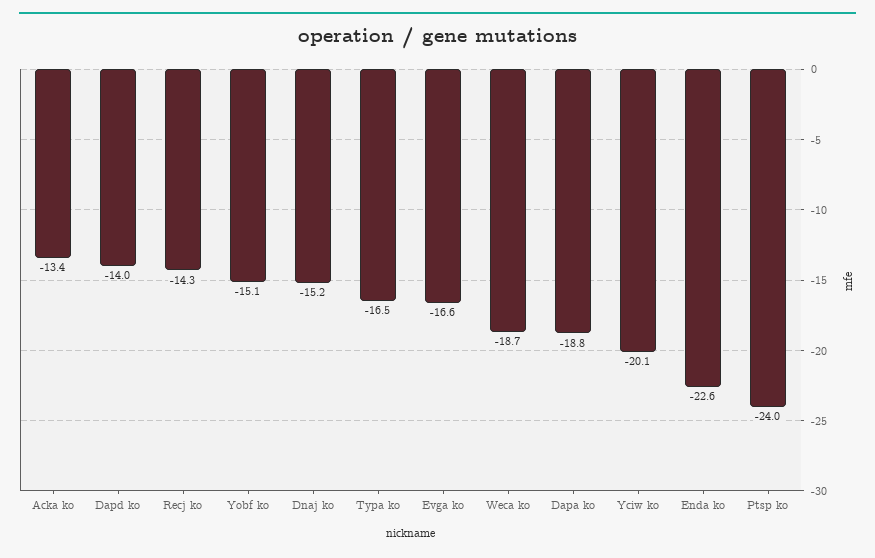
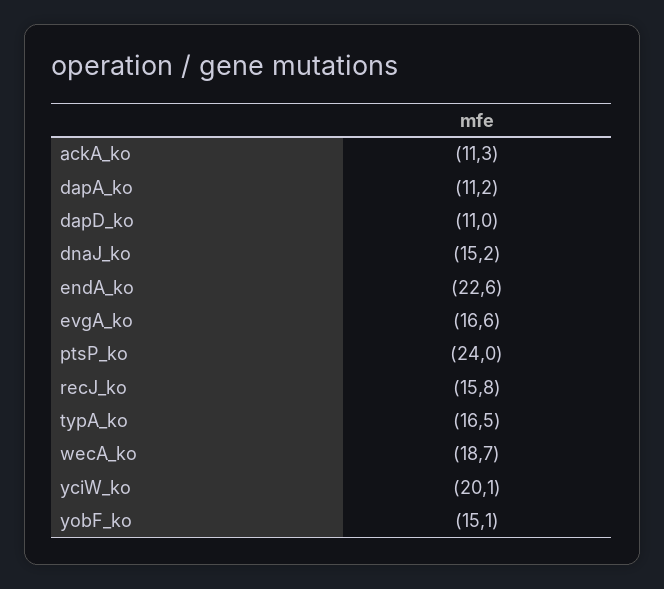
Acka ko: -13.4 -> -11.3
Dapd ko: -14 -> -11
Recj ko: -14.3 -> -15.8
Dapa ko: -18.8 -> -11.2

